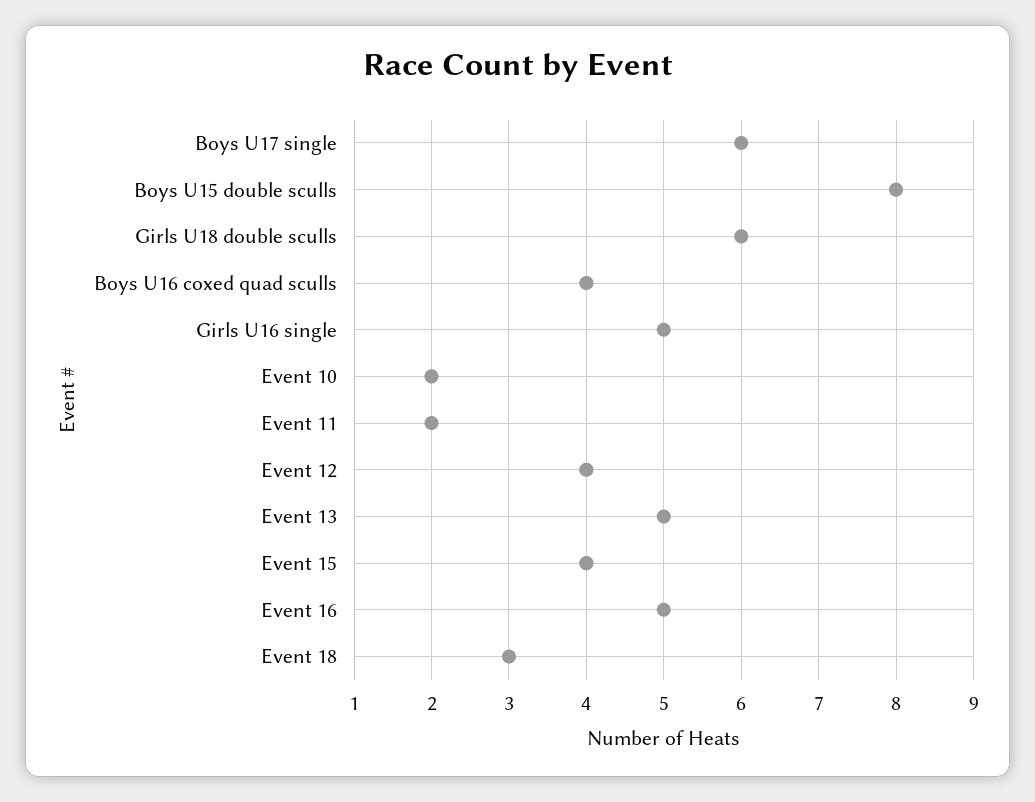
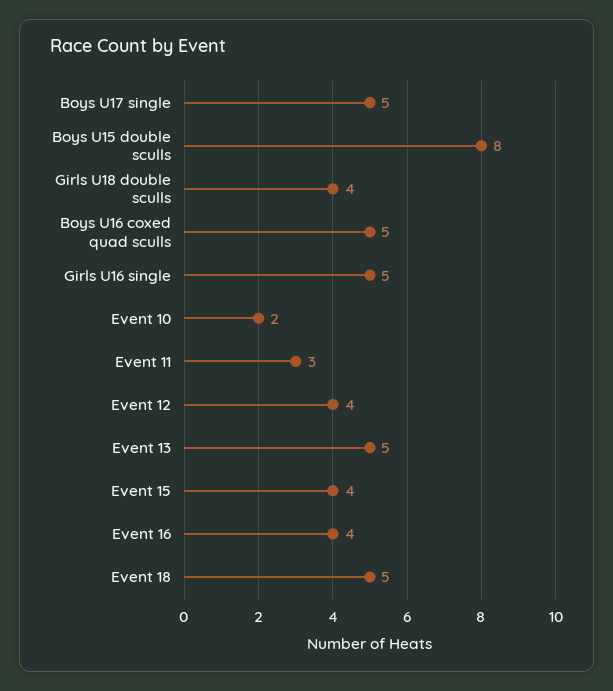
Boys U17 single: 6 -> 5
Girls U18 double sculls: 6 -> 4
Boys U16 coxed quad sculls: 4 -> 5
Event 11: 2 -> 3
Event 16: 5 -> 4
Event 18: 3 -> 5

